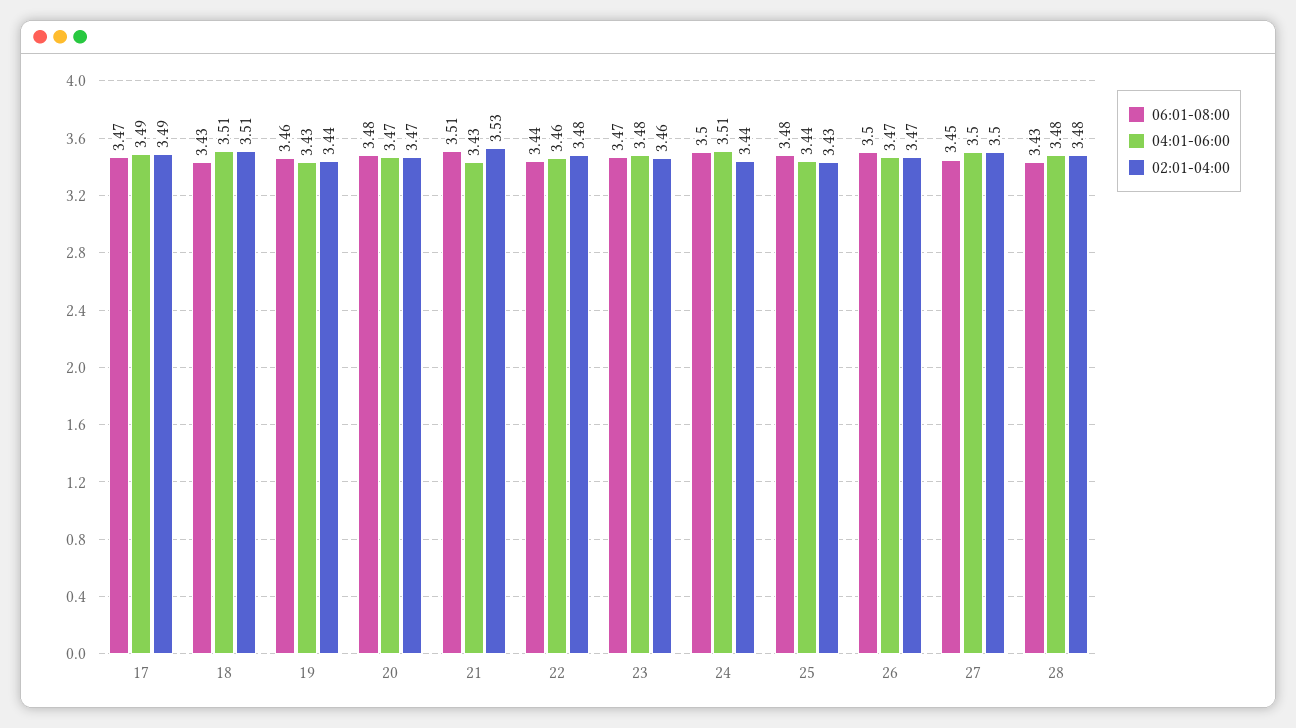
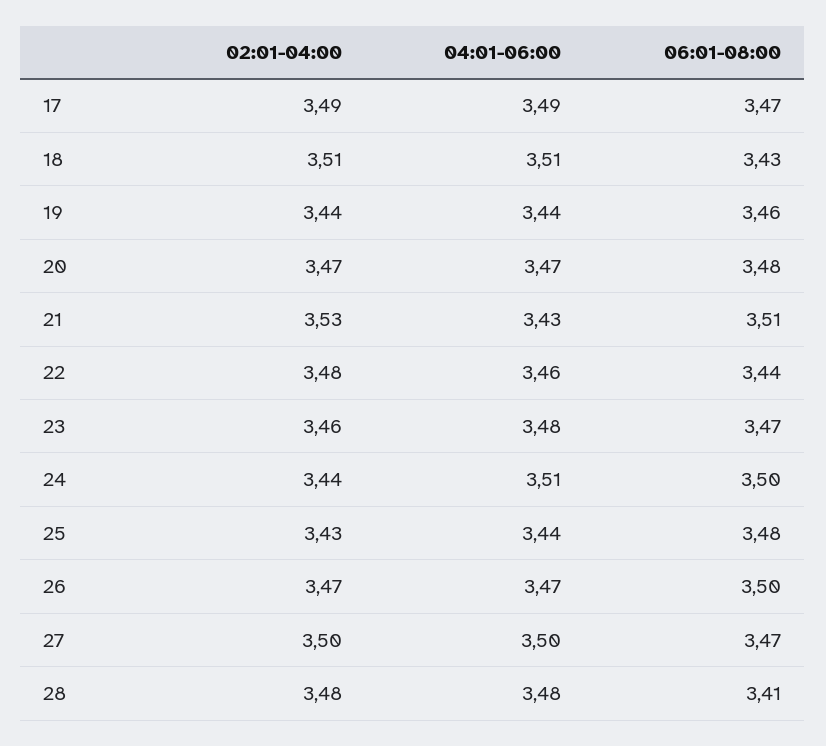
04:01-06:00, 19: 3.43 -> 3.44
06:01-08:00, 27: 3.45 -> 3.47
06:01-08:00, 28: 3.43 -> 3.41

